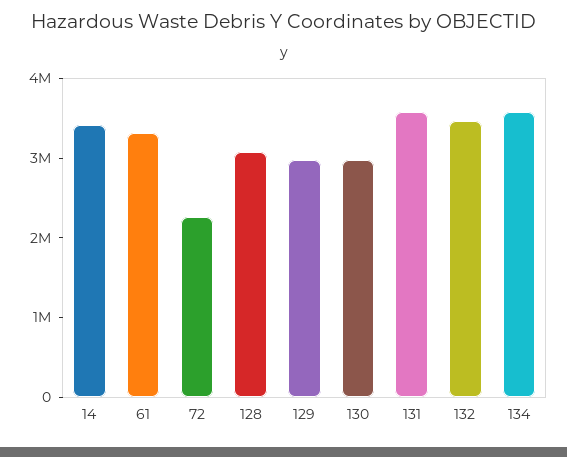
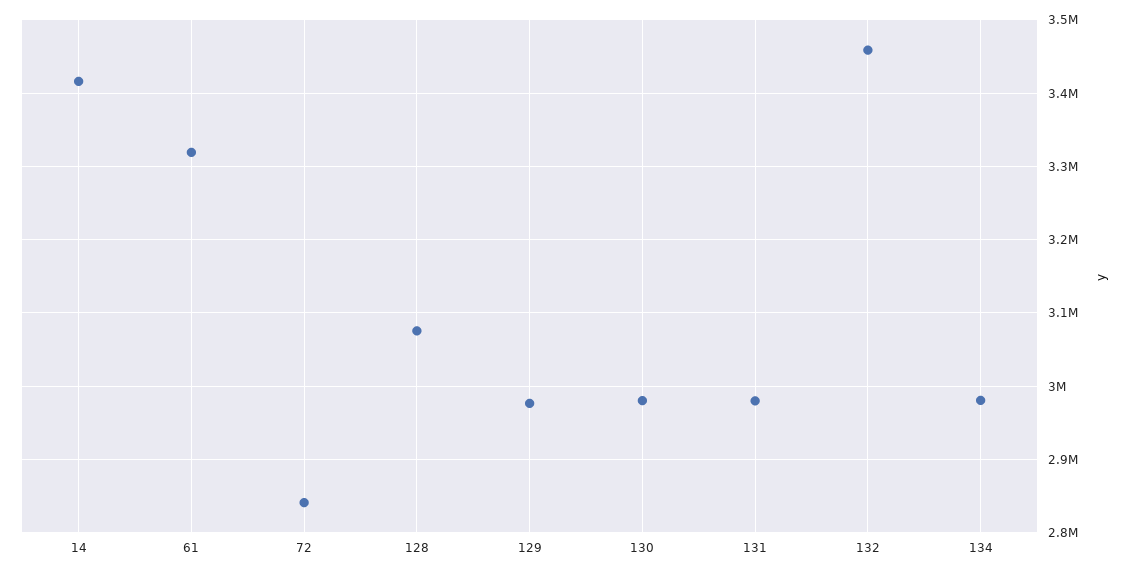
72: 2200000 -> 2840000
131: 3600000 -> 2980000
134: 3600000 -> 2980000

